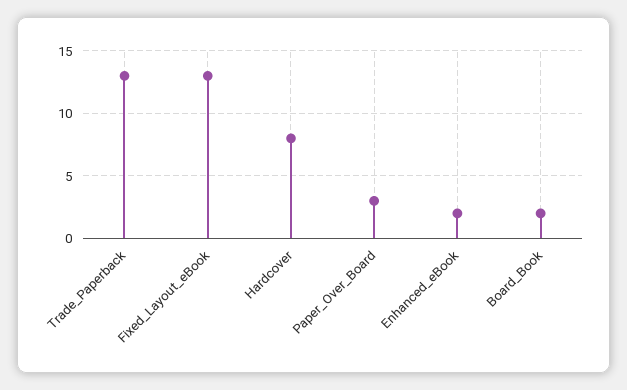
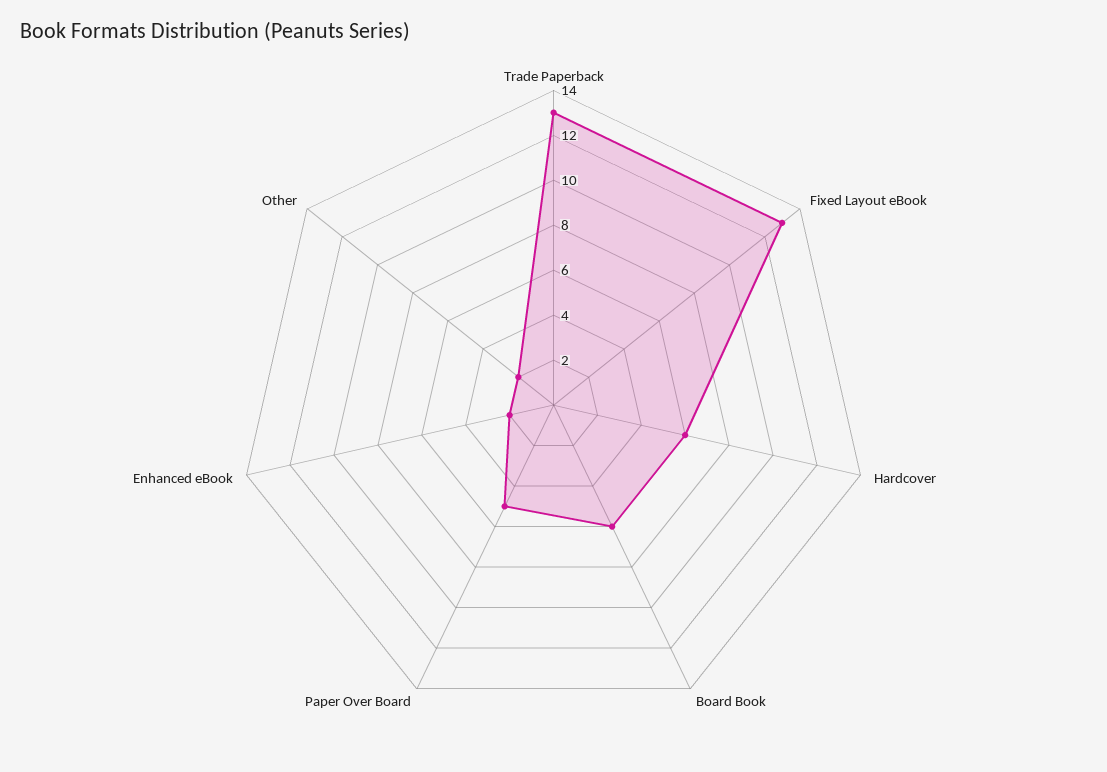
Hardcover: 8 -> 6
Paper_Over_Board: 3 -> 5
Board_Book: 2 -> 6
Other: none -> 2

